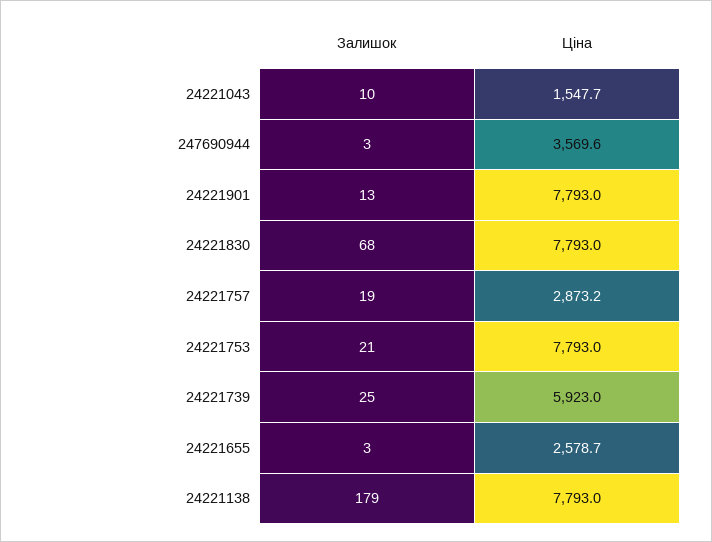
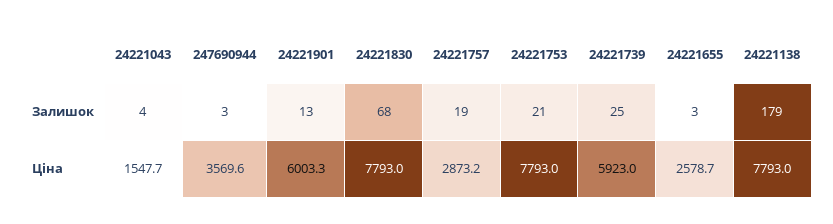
Залишок, 24221043: 10 -> 4
Ціна, 24221901: 7793 -> 6003.3

